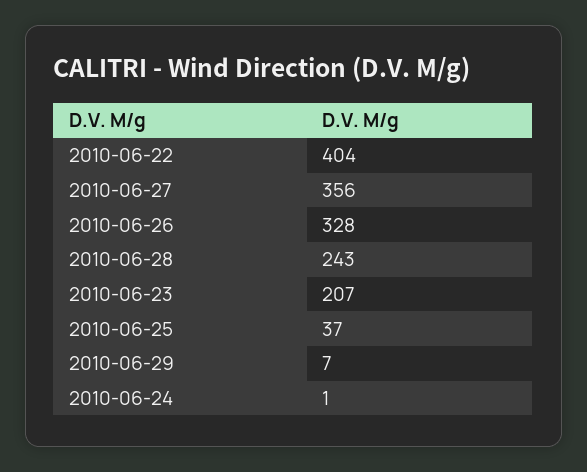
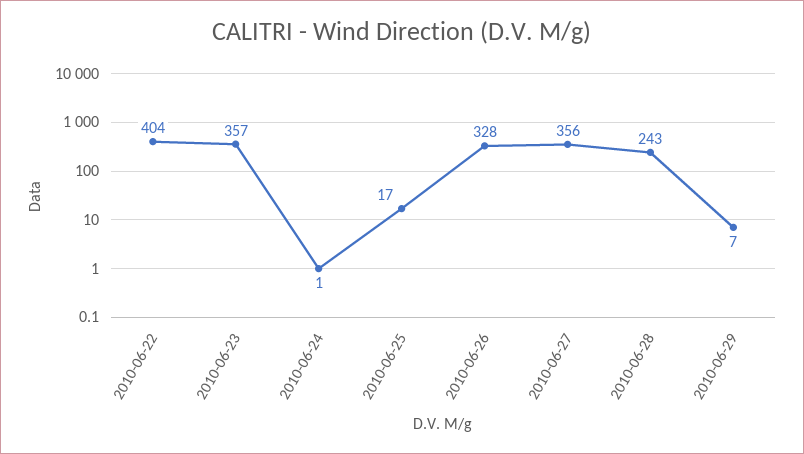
2010-06-23: 207 -> 357
2010-06-25: 37 -> 17

